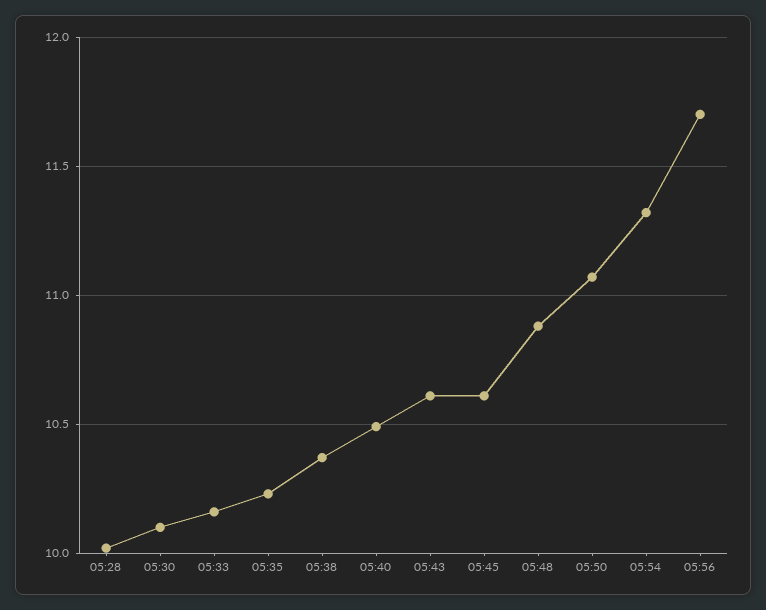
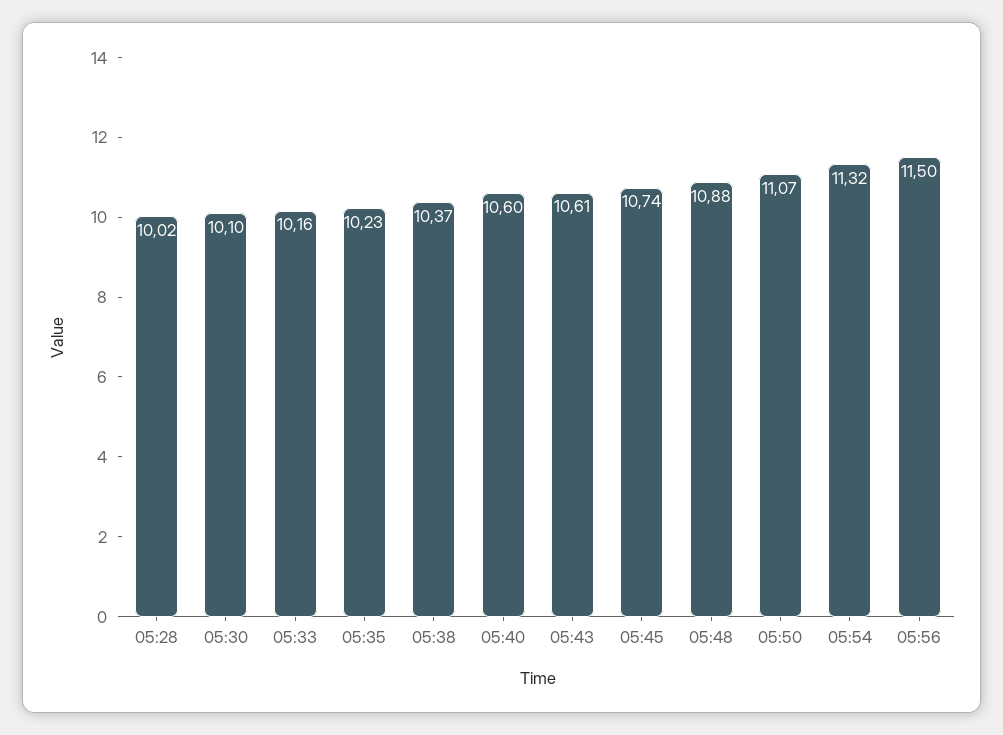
05:40: 10.5 -> 10.6
05:45: 10.6 -> 10.74
05:56: 11.7 -> 11.5

